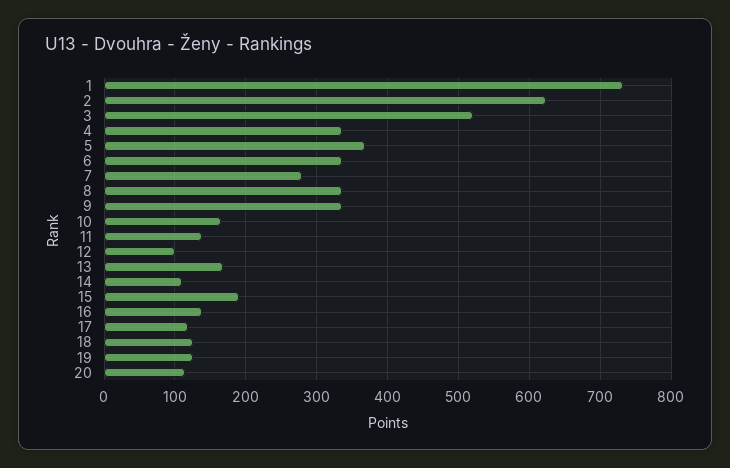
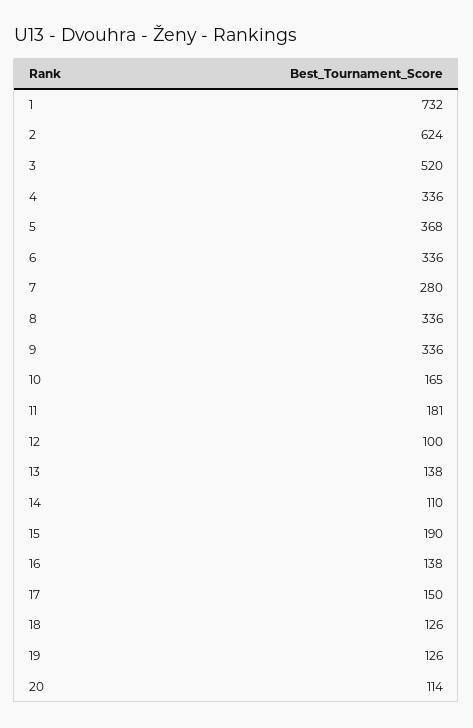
11: 140 -> 181
13: 170 -> 138
17: 120 -> 150

